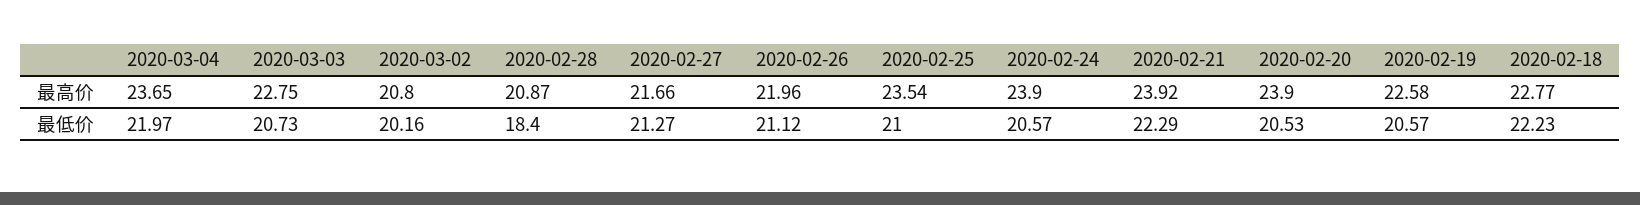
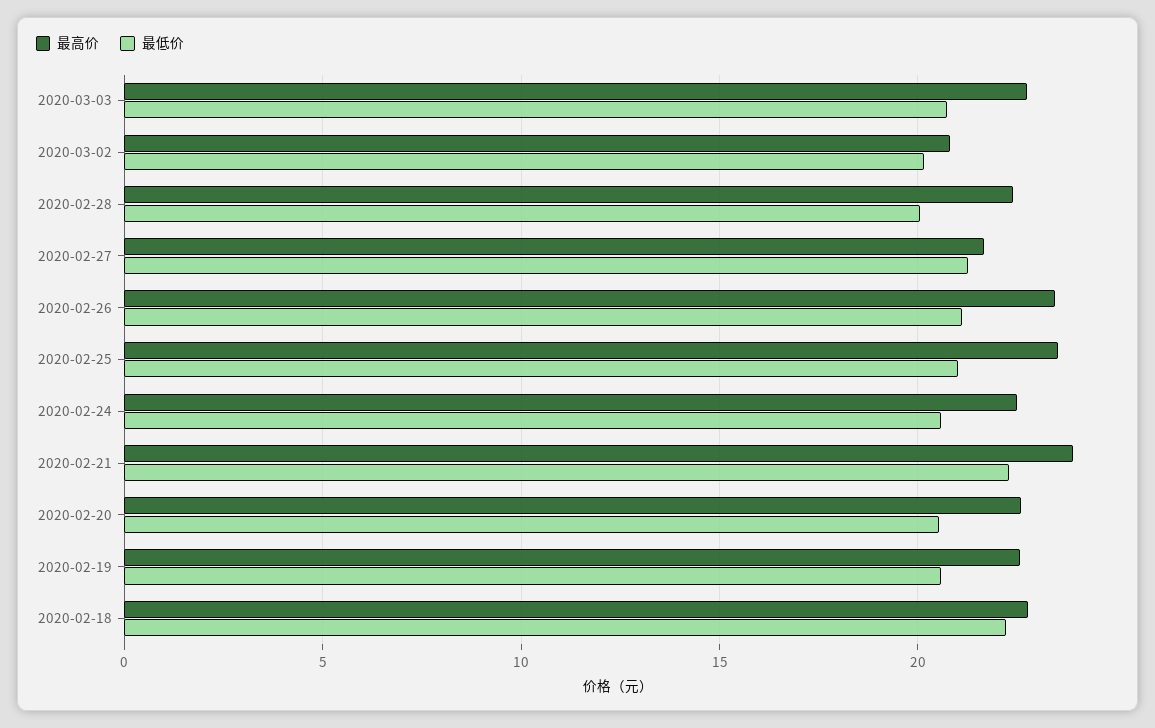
最高价, 2020-03-04: 23.65 -> none
最高价, 2020-02-28: 20.87 -> 22.5
最高价, 2020-02-26: 21.96 -> 23.5
最高价, 2020-02-24: 23.9 -> 22.5
最高价, 2020-02-20: 23.9 -> 22.5
最低价, 2020-03-04: 21.97 -> none
最低价, 2020-02-28: 18.4 -> 20

